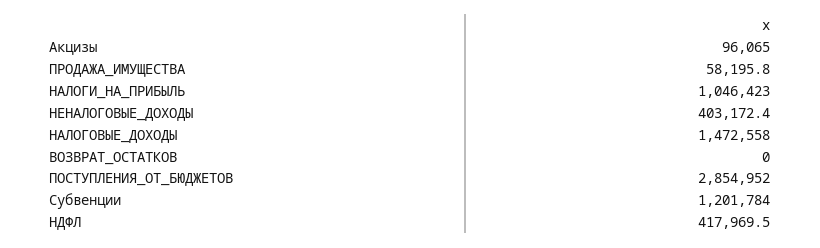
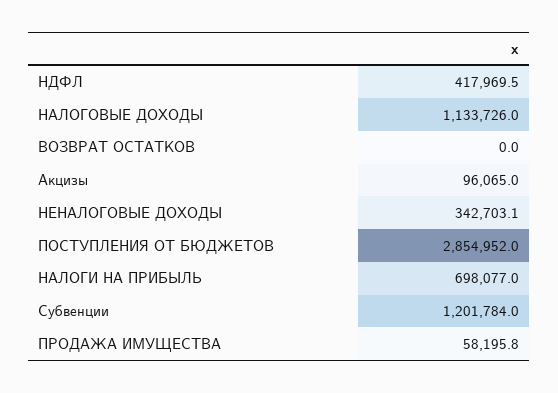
НАЛОГИ_НА_ПРИБЫЛЬ: 1046423 -> 698077
НЕНАЛОГОВЫЕ_ДОХОДЫ: 403172.4 -> 342703.1
НАЛОГОВЫЕ_ДОХОДЫ: 1472558 -> 1133726

